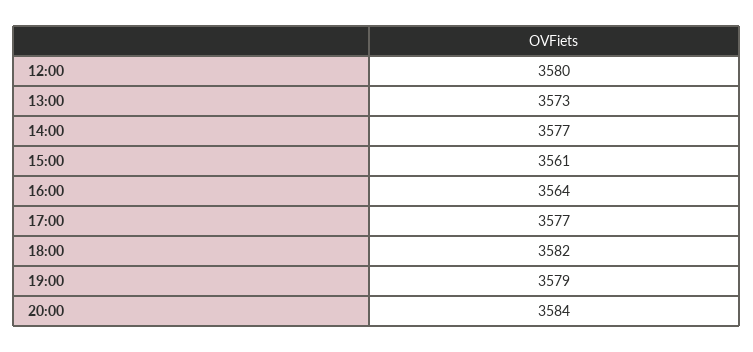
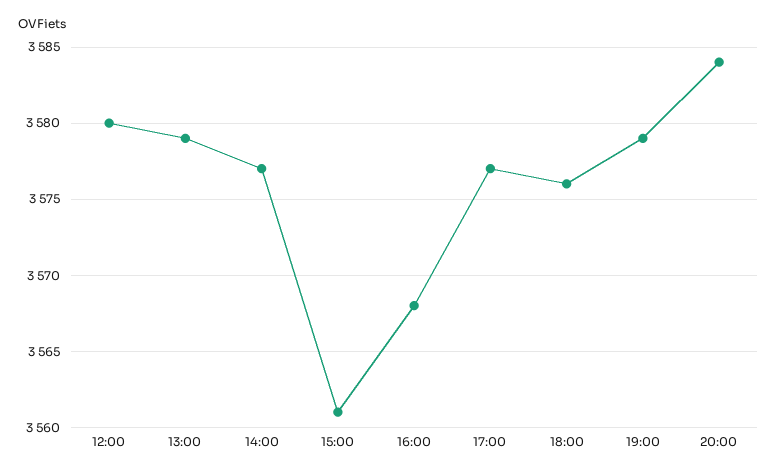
13:00: 3573 -> 3579
16:00: 3564 -> 3568
18:00: 3582 -> 3576

